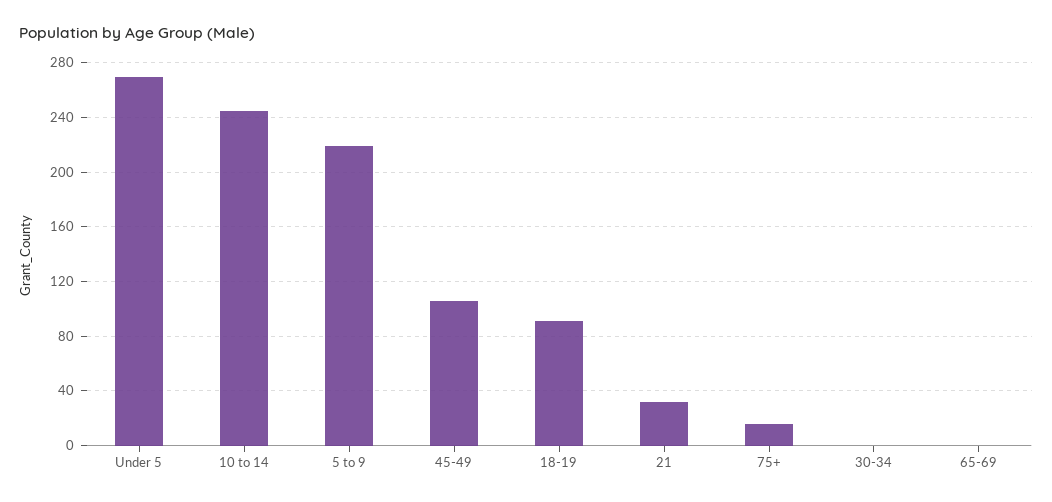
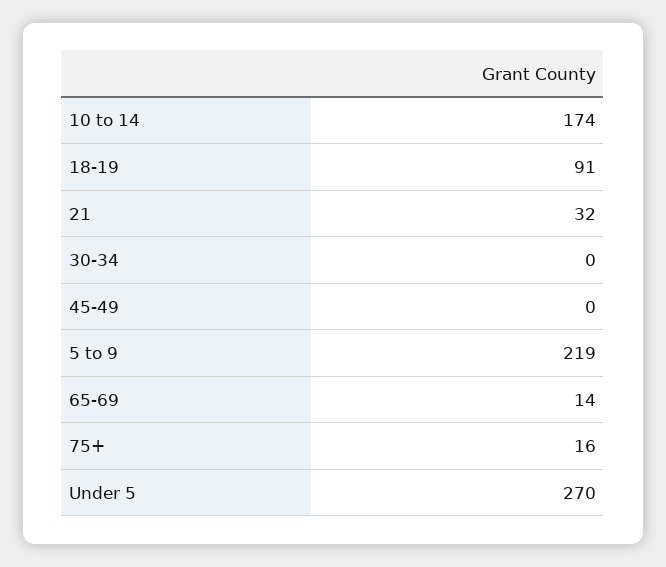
10 to 14: 245 -> 174
45-49: 105 -> 0
65-69: 0 -> 14

